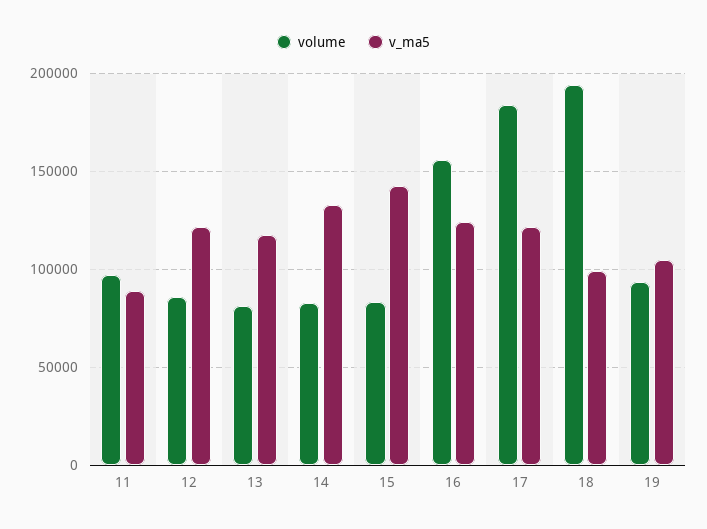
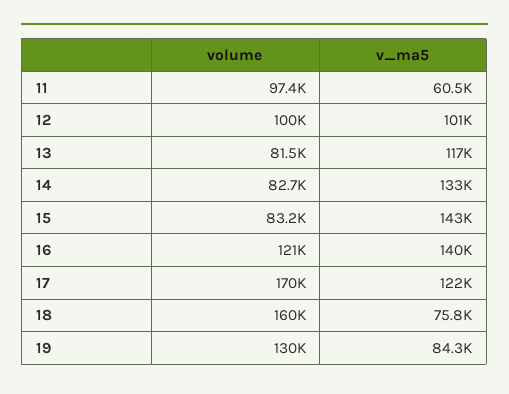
v_ma5, 11: 90000 -> 60500
volume, 12: 85000 -> 100000
v_ma5, 12: 120000 -> 101000
volume, 16: 155000 -> 121000
v_ma5, 16: 125000 -> 140000
volume, 17: 185000 -> 170000
volume, 18: 195000 -> 160000
v_ma5, 18: 100000 -> 75800
volume, 19: 95000 -> 130000
v_ma5, 19: 105000 -> 84300

